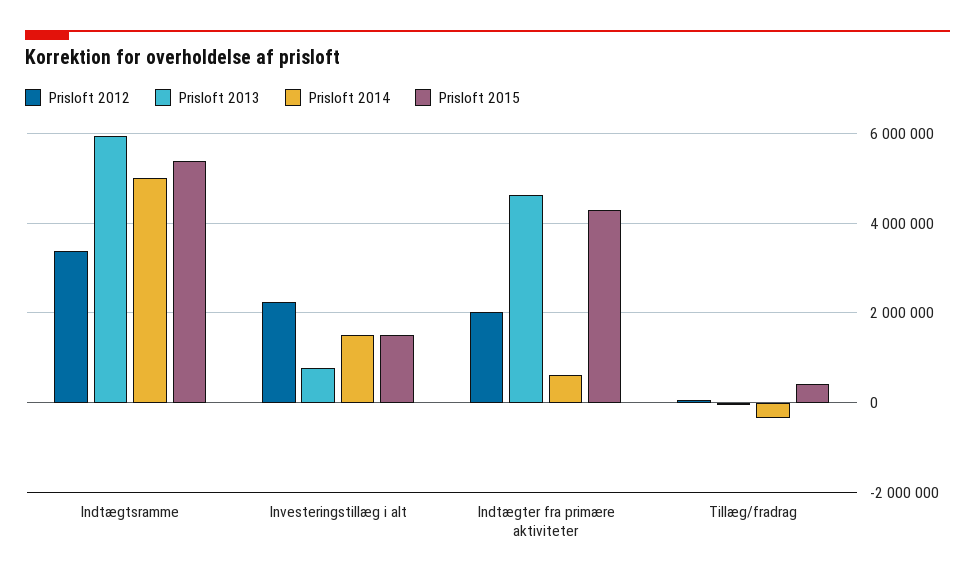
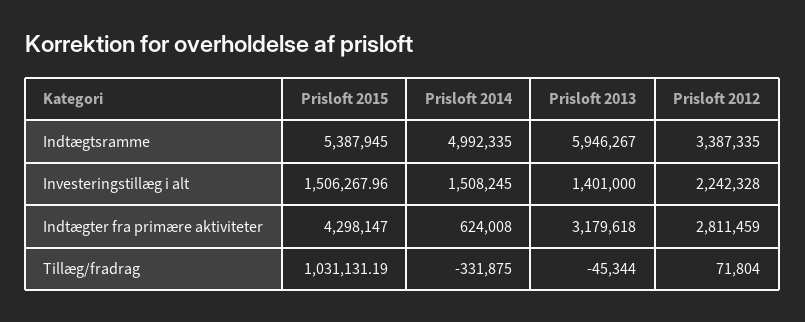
Prisloft 2013, Investeringstillæg i alt: 800000 -> 1401000
Prisloft 2012, Indtægter fra primære aktiviteter: 2000000 -> 2811459
Prisloft 2013, Indtægter fra primære aktiviteter: 4600000 -> 3179618
Prisloft 2015, Tillæg/fradrag: 400000 -> 1031131.19

